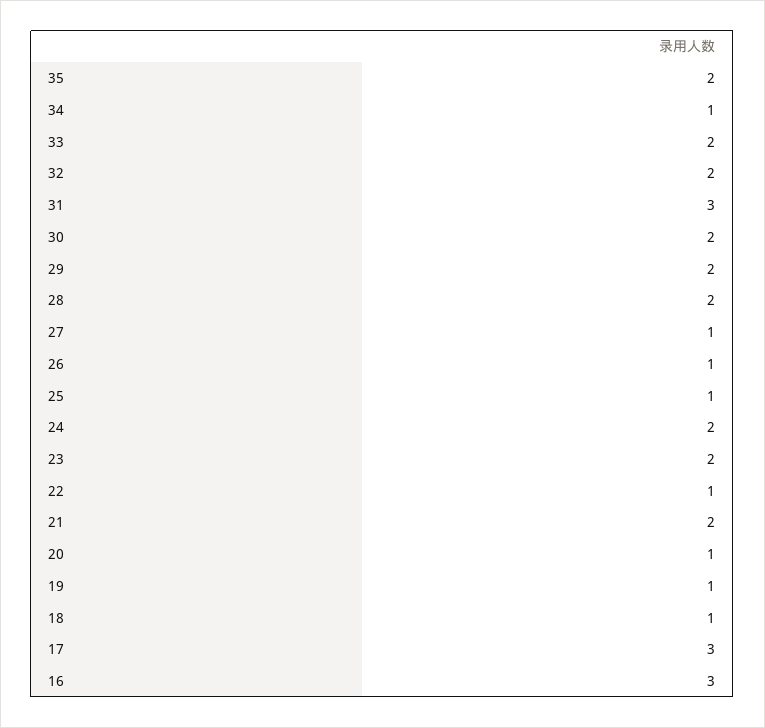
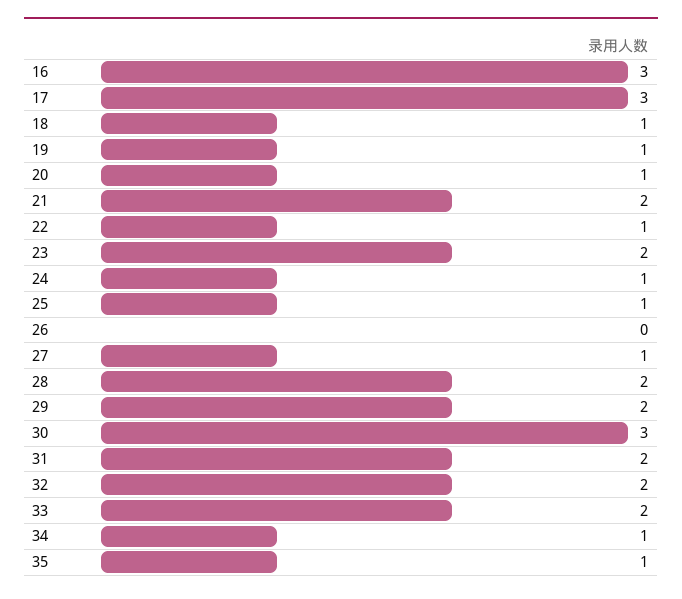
35: 2 -> 1
31: 3 -> 2
30: 2 -> 3
26: 1 -> 0
24: 2 -> 1

